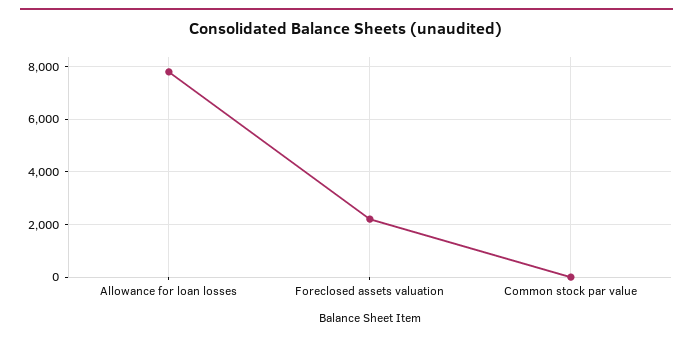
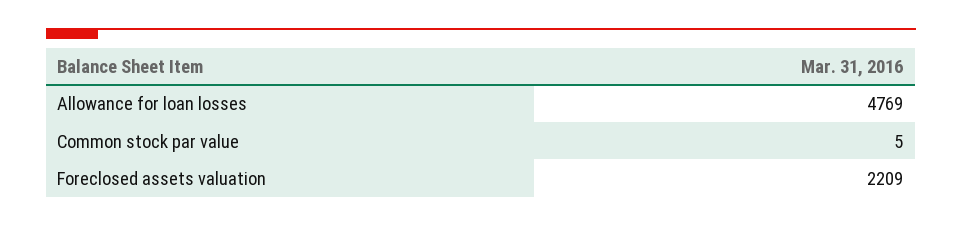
Allowance for loan losses: 7750 -> 4769

